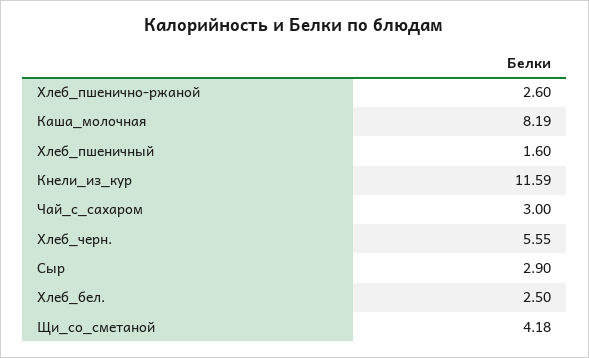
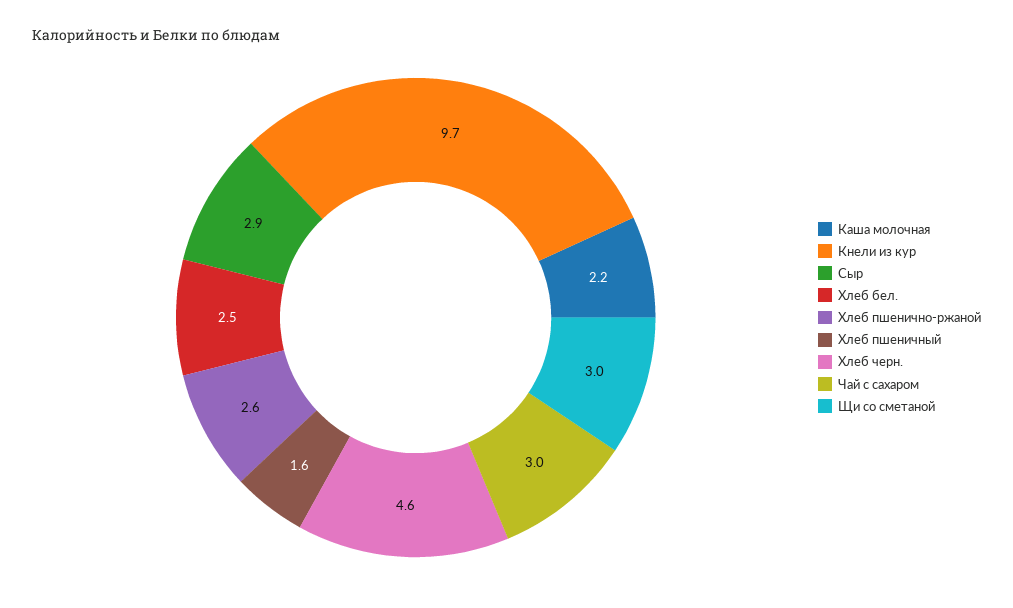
Каша_молочная: 8.19 -> 2.2
Кнели_из_кур: 11.59 -> 9.7
Хлеб_черн.: 5.55 -> 4.6
Щи_со_сметаной: 4.18 -> 3

